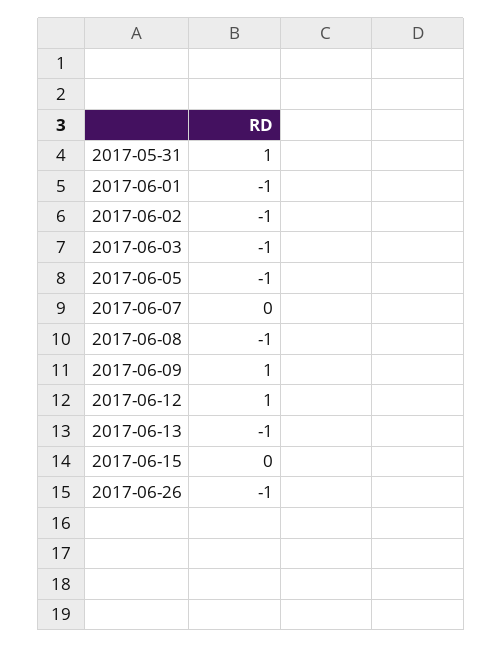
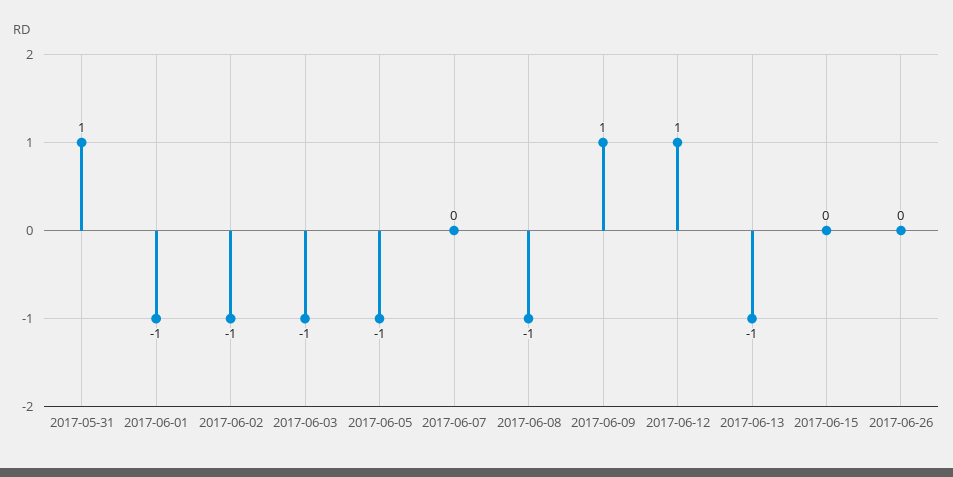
2017-06-26: -1 -> 0

